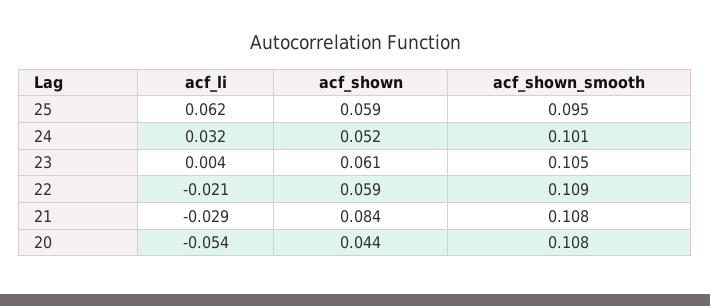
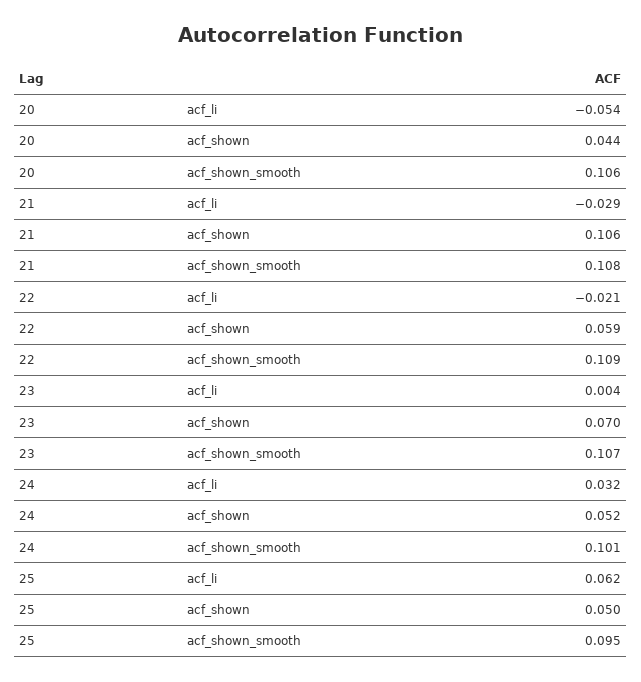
acf_shown, 25: 0.059 -> 0.05
acf_shown, 23: 0.061 -> 0.07
acf_shown_smooth, 23: 0.105 -> 0.107
acf_shown, 21: 0.084 -> 0.106
acf_shown_smooth, 20: 0.108 -> 0.106

